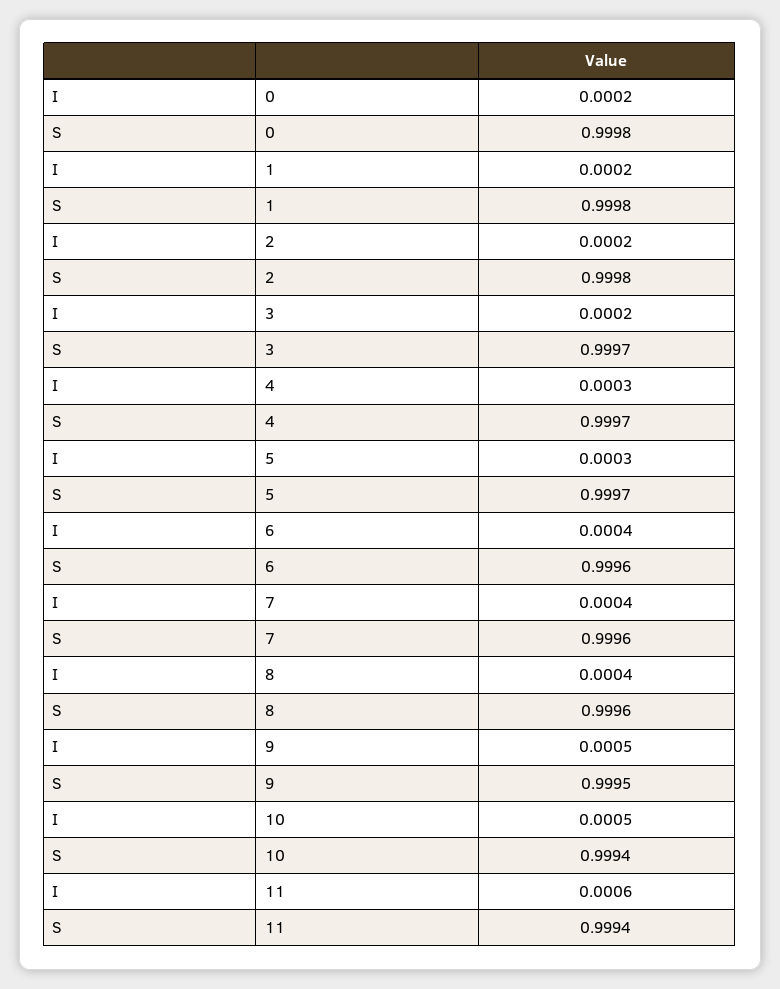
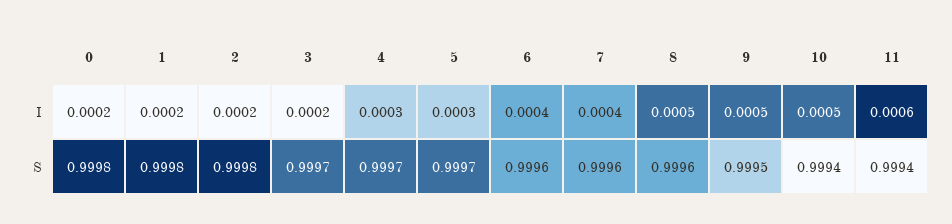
I, 8: 0.0004 -> 0.0005

